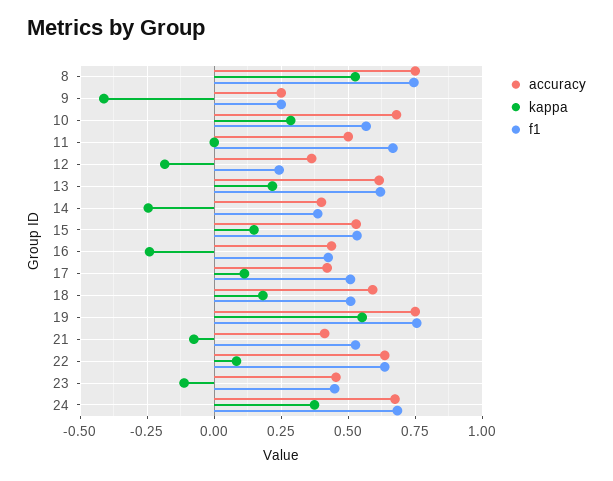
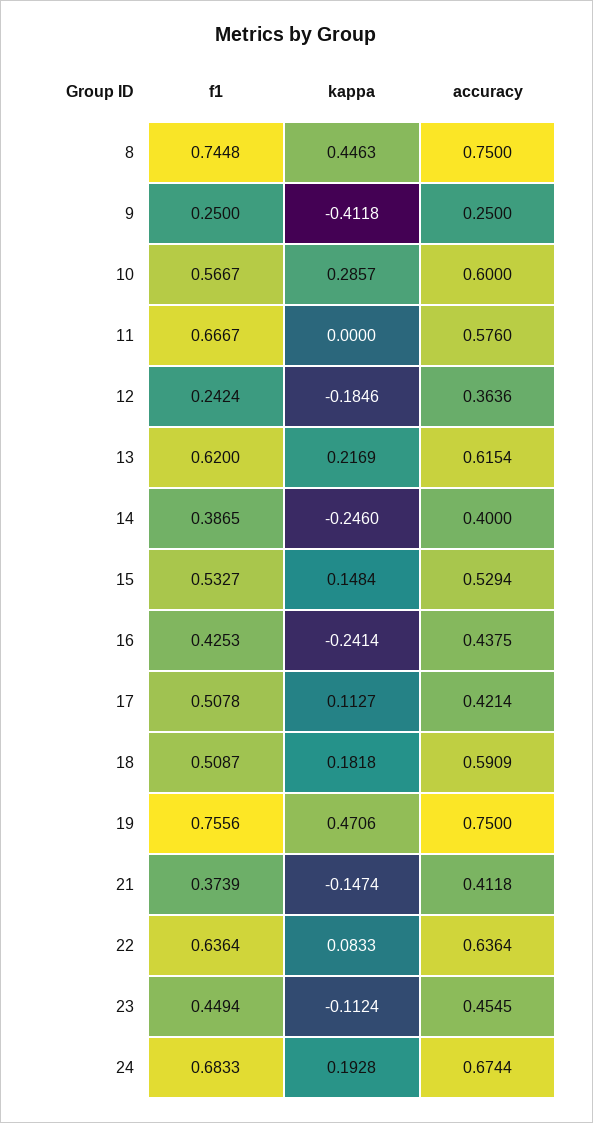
kappa, 8: 0.525 -> 0.4463
accuracy, 10: 0.675 -> 0.6
accuracy, 11: 0.5 -> 0.576
kappa, 19: 0.55 -> 0.4706
kappa, 21: -0.075 -> -0.1474
f1, 21: 0.525 -> 0.3739
kappa, 24: 0.375 -> 0.1928

